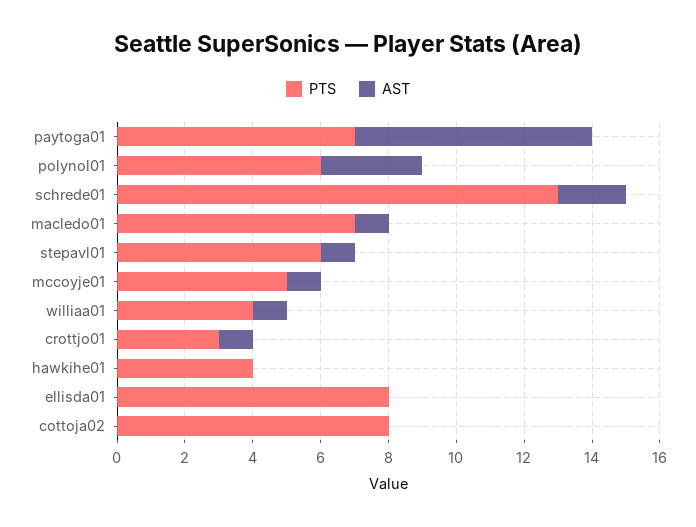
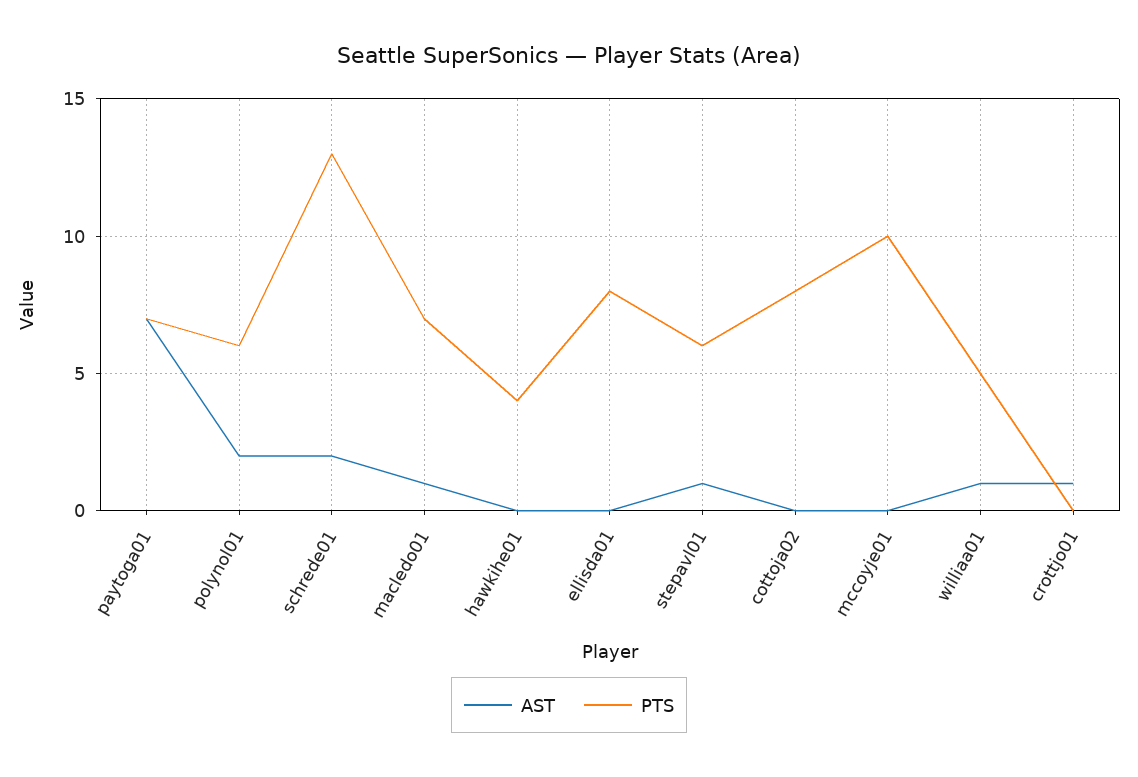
AST, polynol01: 3 -> 2
PTS, mccoyje01: 5 -> 10
AST, mccoyje01: 1 -> 0
PTS, williaa01: 4 -> 5
PTS, crottjo01: 3 -> 0

